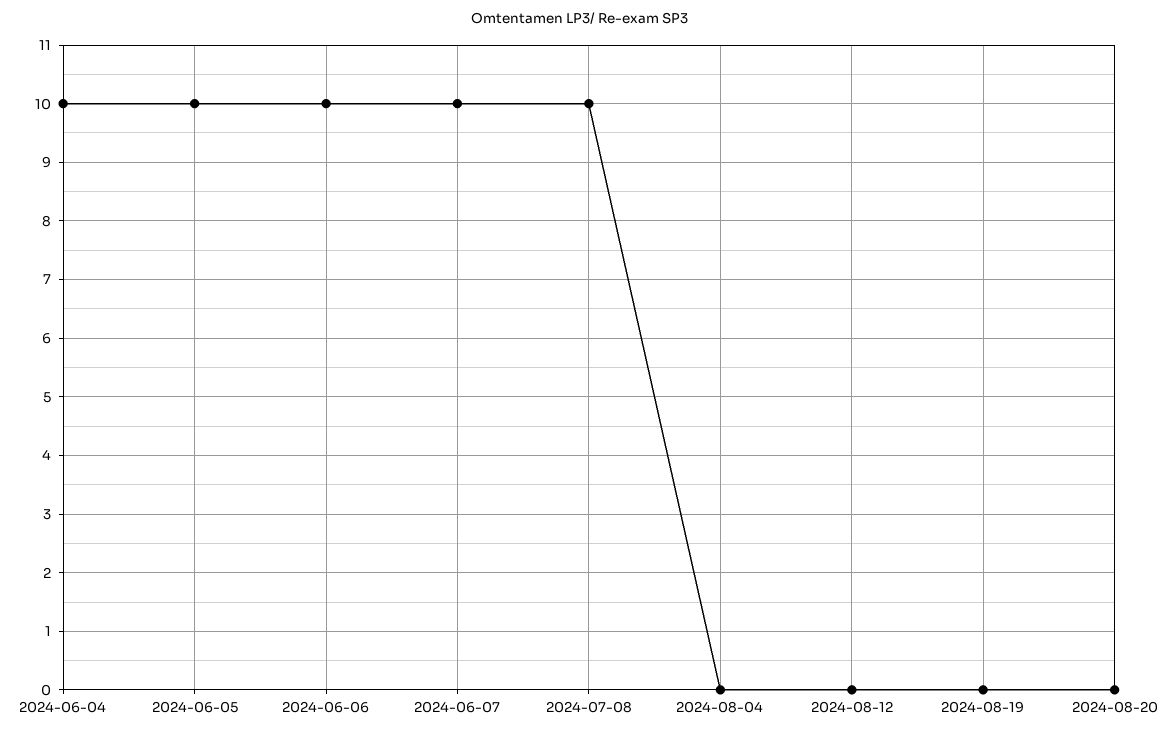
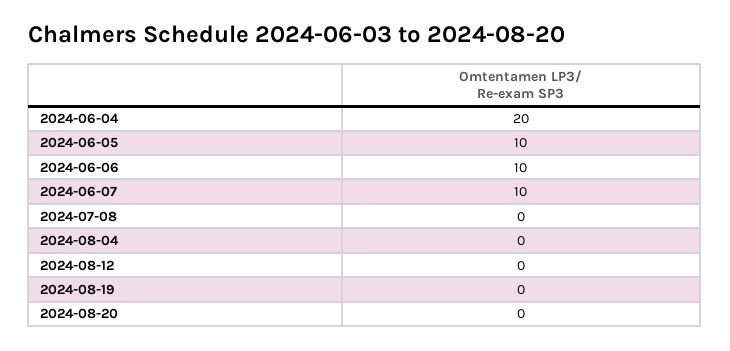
2024-06-04: 10 -> 20
2024-07-08: 10 -> 0

